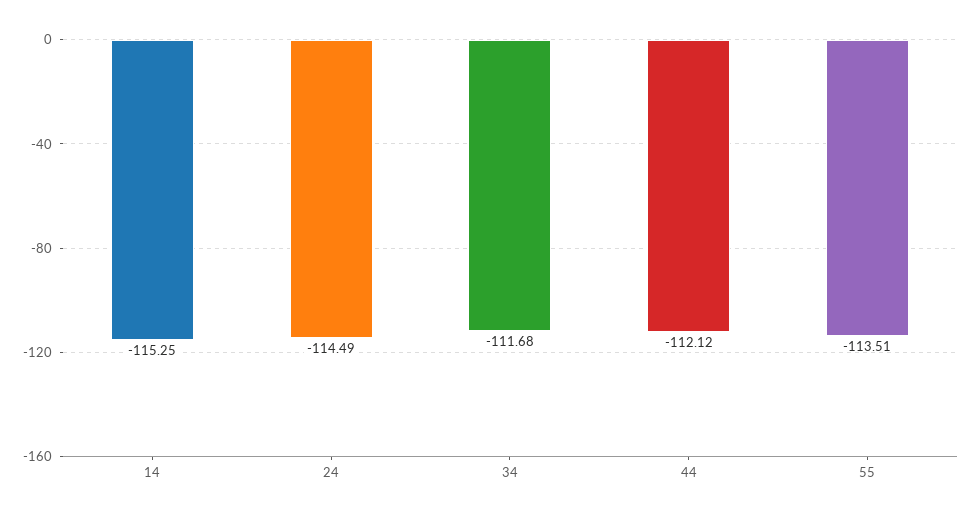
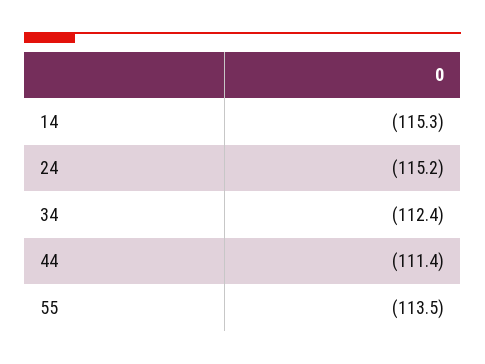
24: -114.49 -> -115.2
34: -111.68 -> -112.4
44: -112.12 -> -111.4

